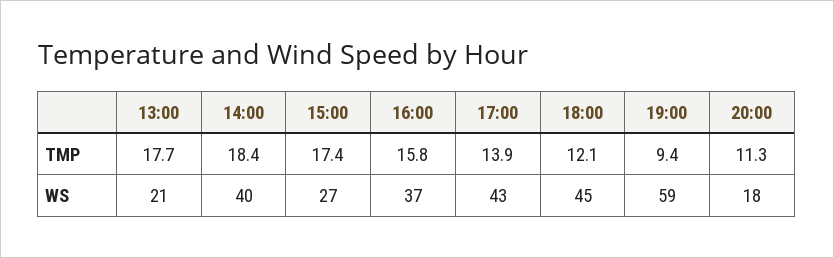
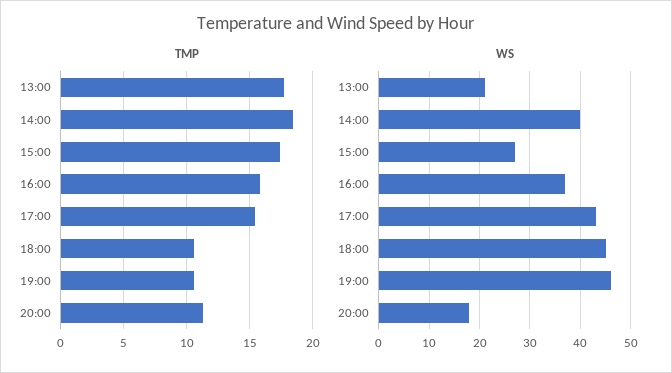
TMP, 17:00: 13.9 -> 15.5
TMP, 18:00: 12.1 -> 10.5
TMP, 19:00: 9.4 -> 10.5
WS, 19:00: 59 -> 45

